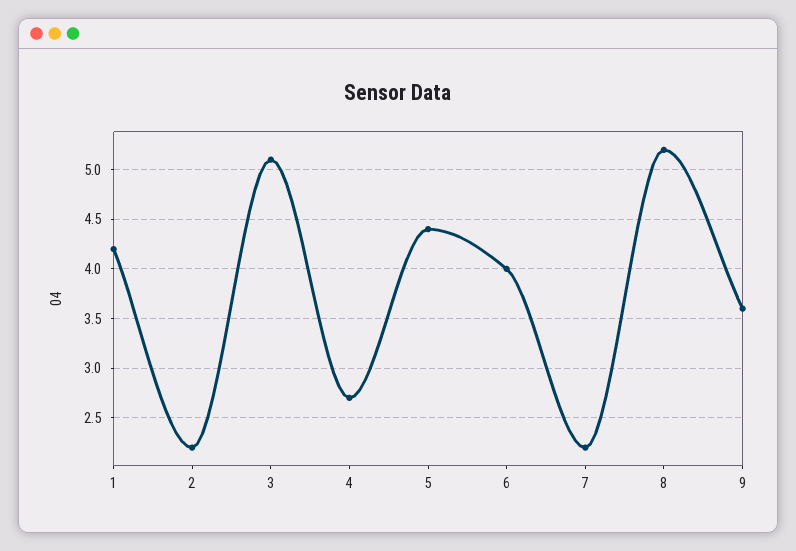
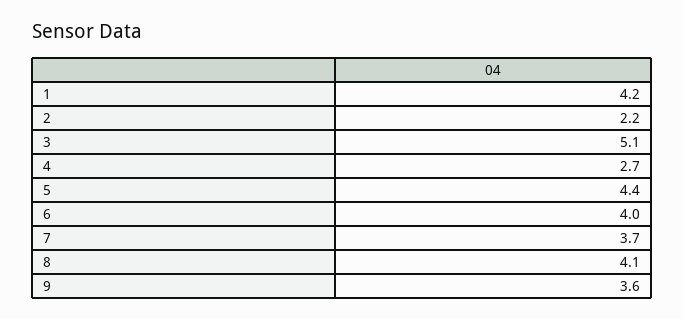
7: 2.2 -> 3.7
8: 5.2 -> 4.1

